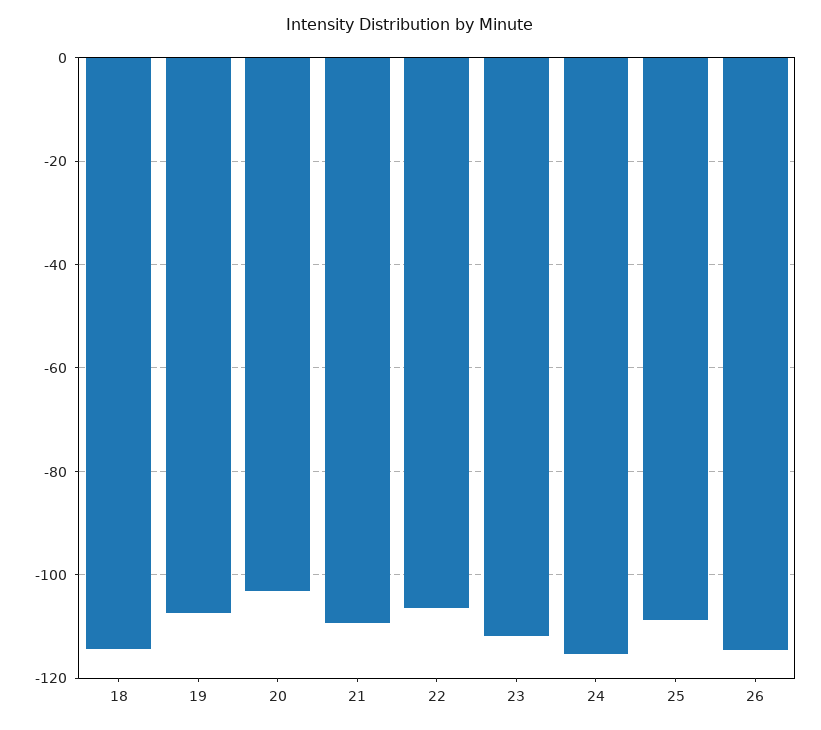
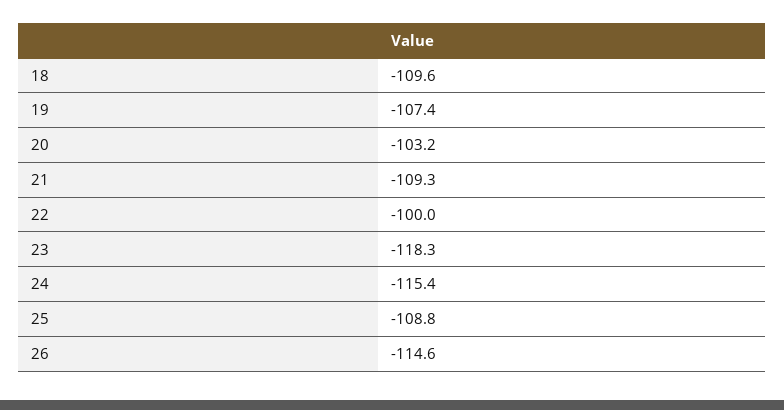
18: -114 -> -109.6
22: -106 -> -100
23: -112 -> -118.3

